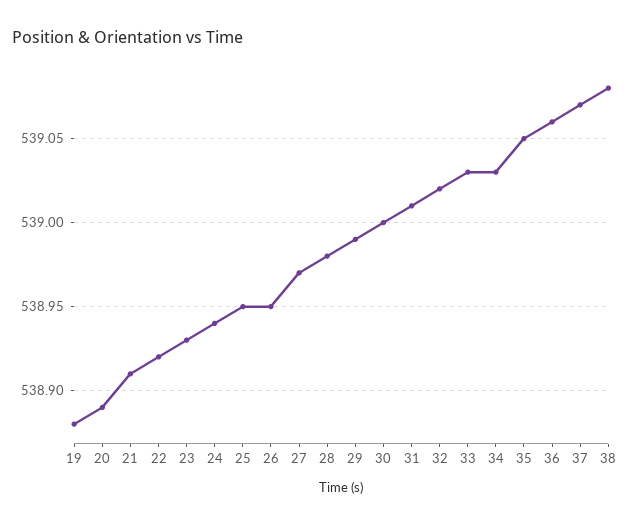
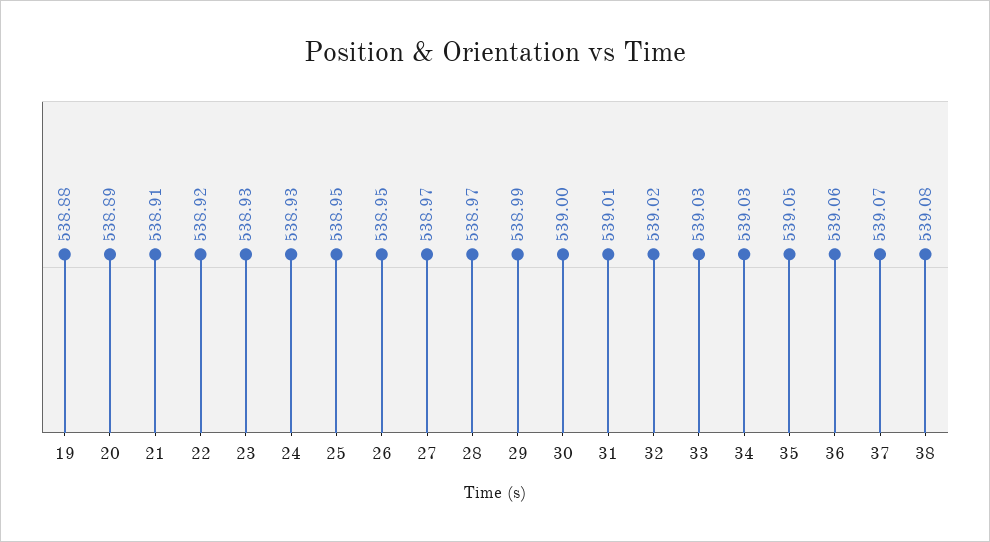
24: 538.94 -> 538.93
28: 538.98 -> 538.97

